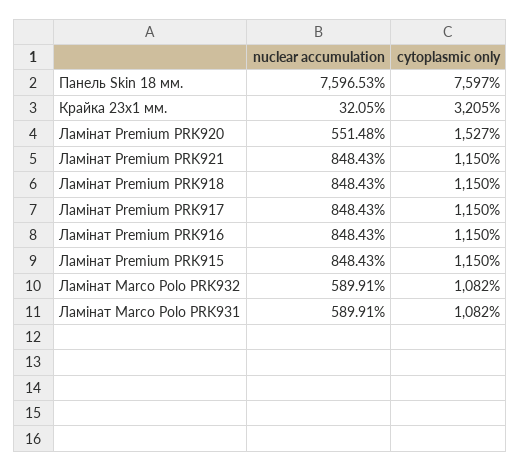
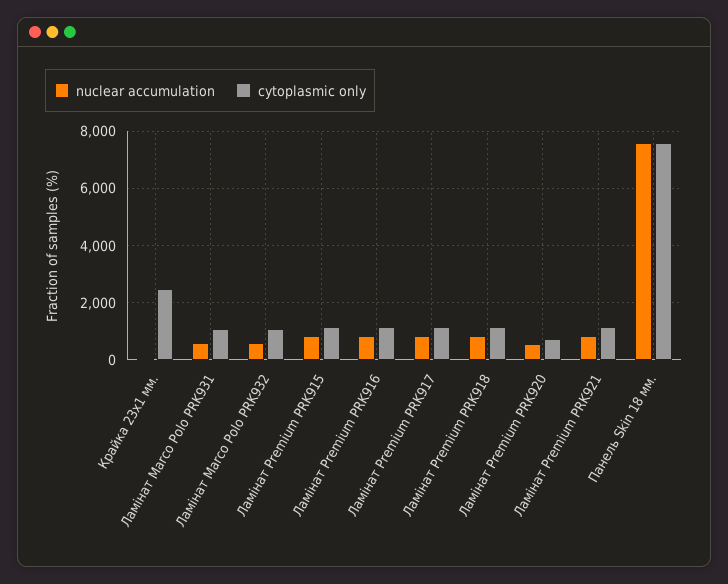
cytoplasmic only, Крайка 23x1 мм.: 3205 -> 2500
cytoplasmic only, Ламінат Premium PRK920: 1527 -> 750

